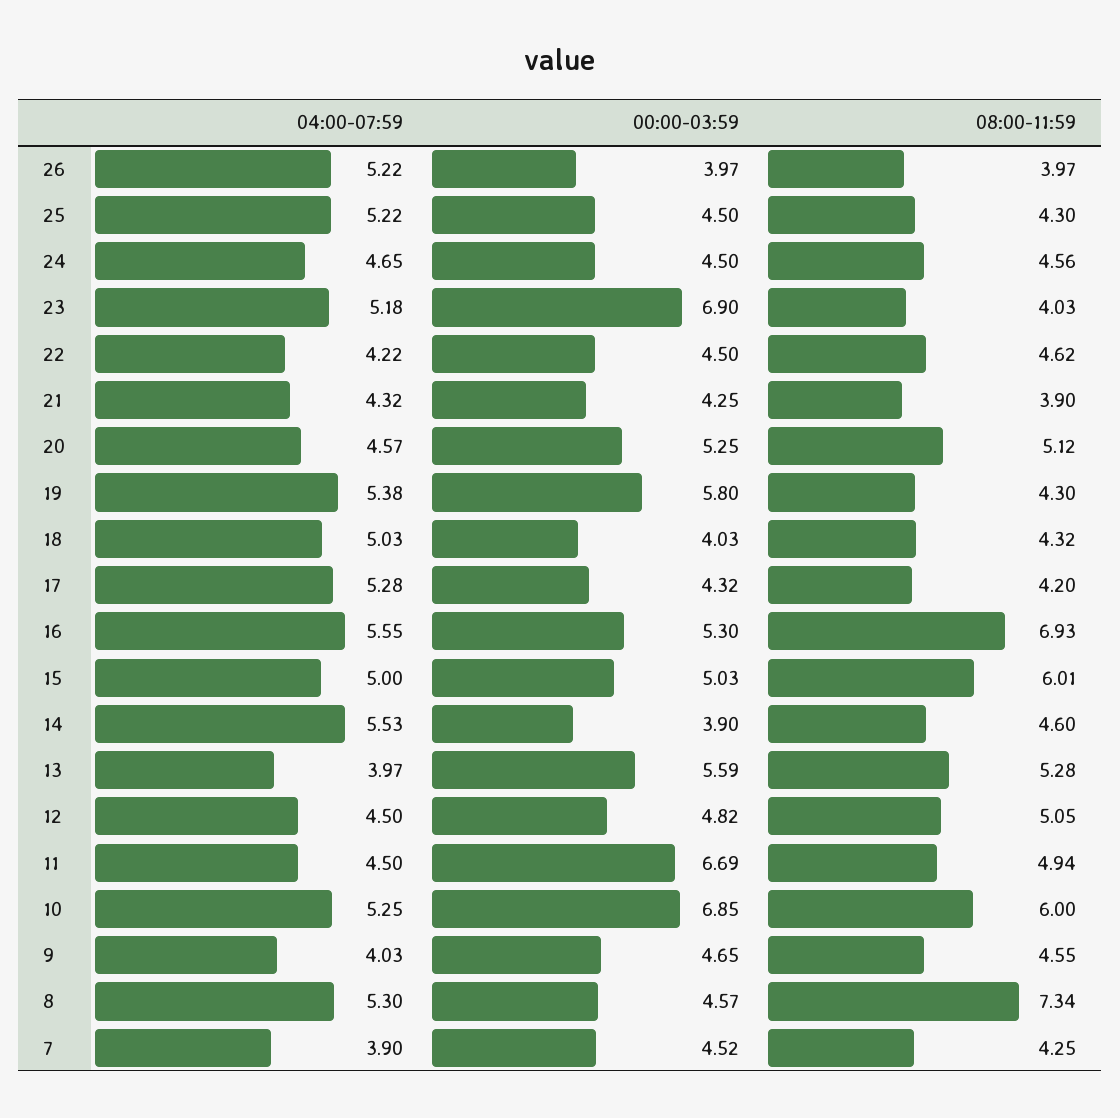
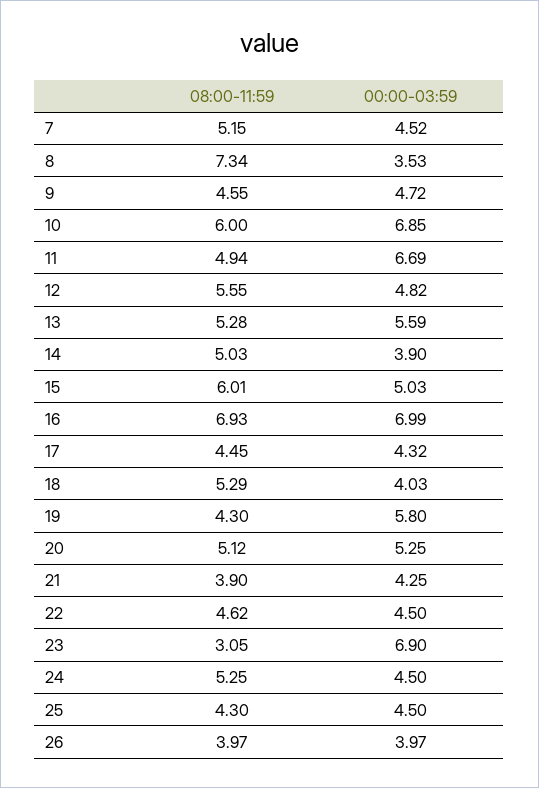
04:00-07:59, 26: 5.22 -> none
04:00-07:59, 25: 5.22 -> none
04:00-07:59, 24: 4.65 -> none
08:00-11:59, 24: 4.56 -> 5.25
04:00-07:59, 23: 5.18 -> none
08:00-11:59, 23: 4.03 -> 3.05
04:00-07:59, 22: 4.22 -> none
04:00-07:59, 21: 4.32 -> none
04:00-07:59, 20: 4.57 -> none
04:00-07:59, 19: 5.38 -> none
04:00-07:59, 18: 5.03 -> none
08:00-11:59, 18: 4.32 -> 5.29
04:00-07:59, 17: 5.28 -> none
08:00-11:59, 17: 4.2 -> 4.45
04:00-07:59, 16: 5.55 -> none
00:00-03:59, 16: 5.3 -> 6.99
04:00-07:59, 15: 5 -> none
04:00-07:59, 14: 5.53 -> none
08:00-11:59, 14: 4.6 -> 5.03
04:00-07:59, 13: 3.97 -> none
04:00-07:59, 12: 4.5 -> none
08:00-11:59, 12: 5.05 -> 5.55
04:00-07:59, 11: 4.5 -> none
04:00-07:59, 10: 5.25 -> none
04:00-07:59, 9: 4.03 -> none
00:00-03:59, 9: 4.65 -> 4.72
04:00-07:59, 8: 5.3 -> none
00:00-03:59, 8: 4.57 -> 3.53
04:00-07:59, 7: 3.9 -> none
08:00-11:59, 7: 4.25 -> 5.15

